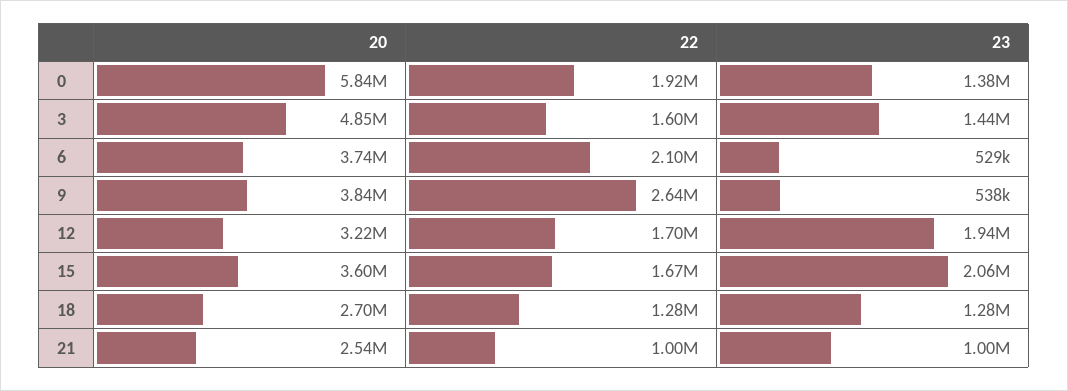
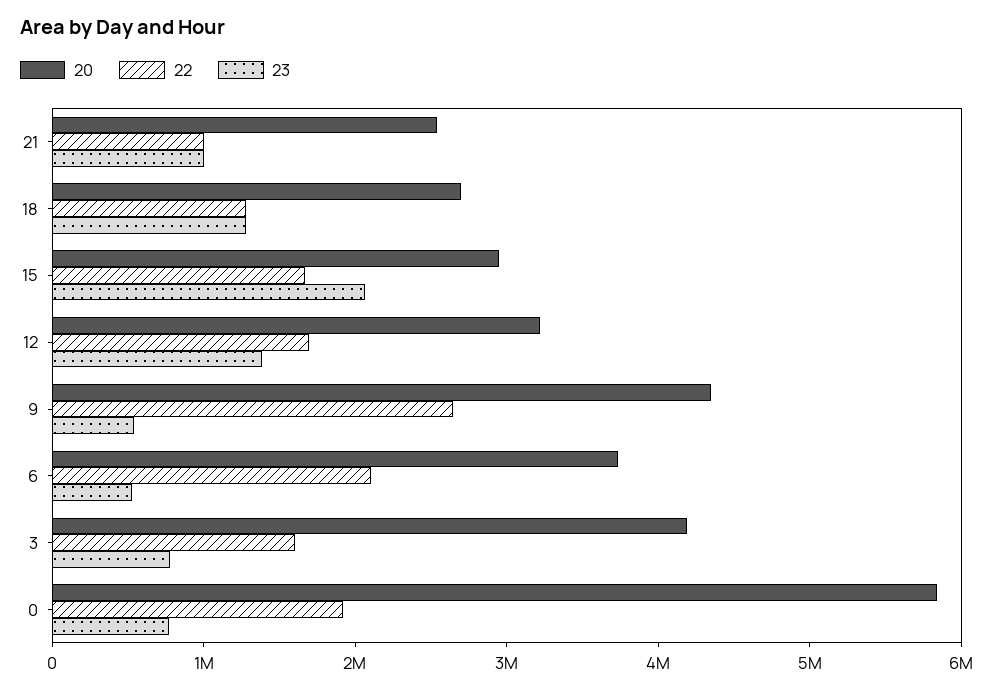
23, 0: 1380000 -> 800000
20, 3: 4850000 -> 4200000
23, 3: 1440000 -> 800000
20, 9: 3840000 -> 4400000
23, 12: 1940000 -> 1400000
20, 15: 3600000 -> 3000000

